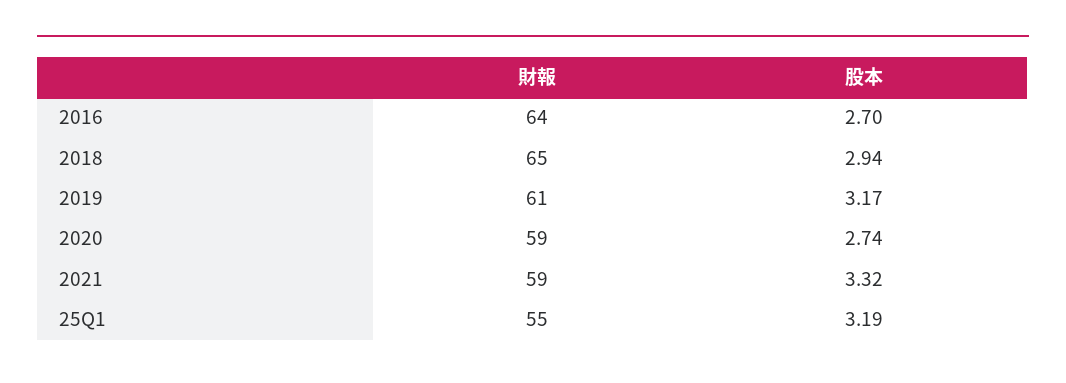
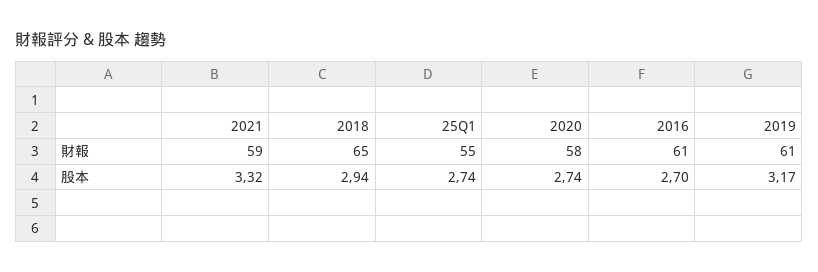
財報, 2016: 64 -> 61
財報, 2020: 59 -> 58
股本, 25Q1: 3.19 -> 2.74

